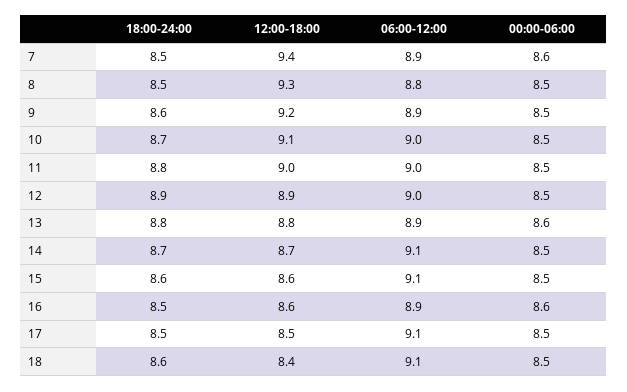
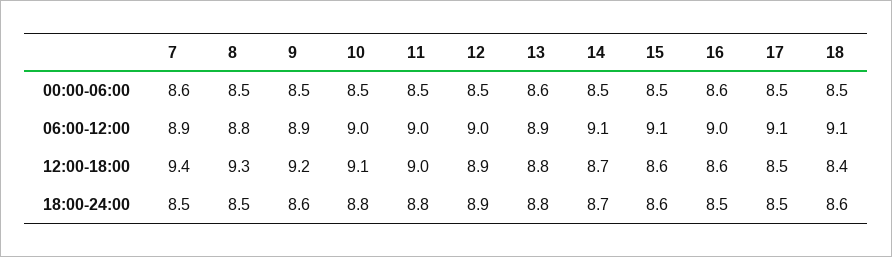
18:00-24:00, 10: 8.7 -> 8.8
06:00-12:00, 16: 8.9 -> 9

